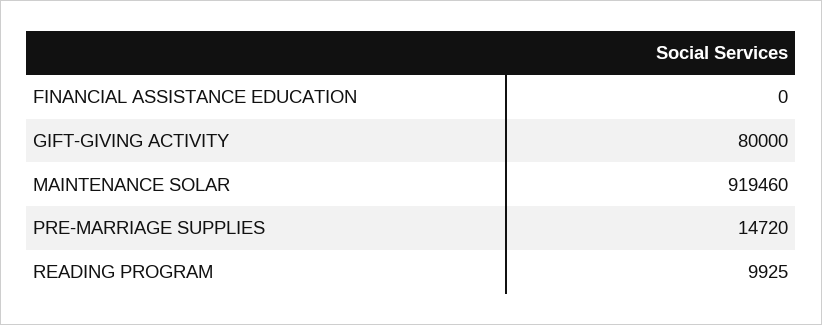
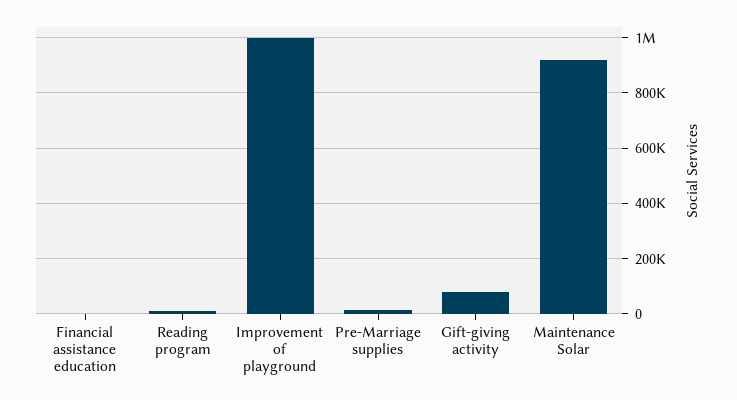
Improvement of playground: none -> 1000000

